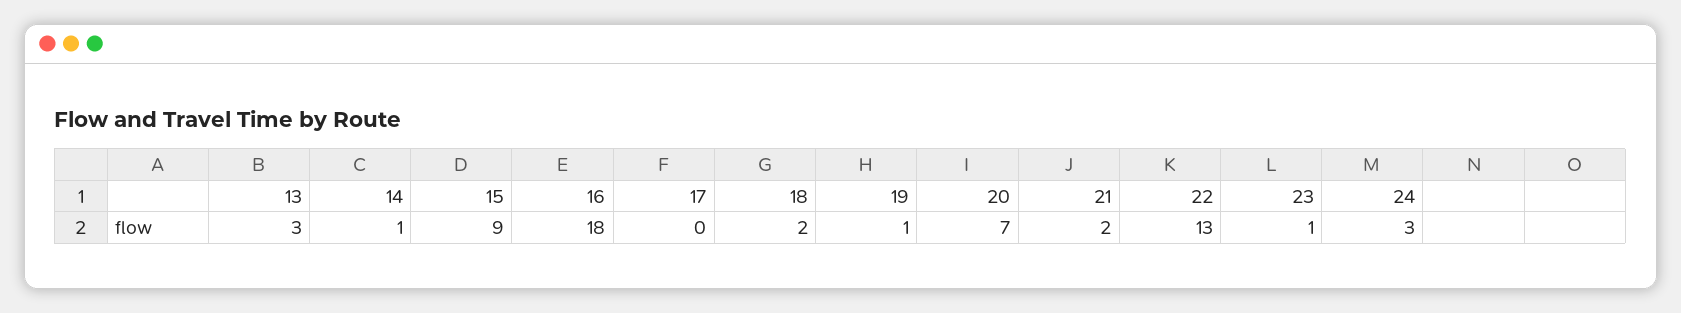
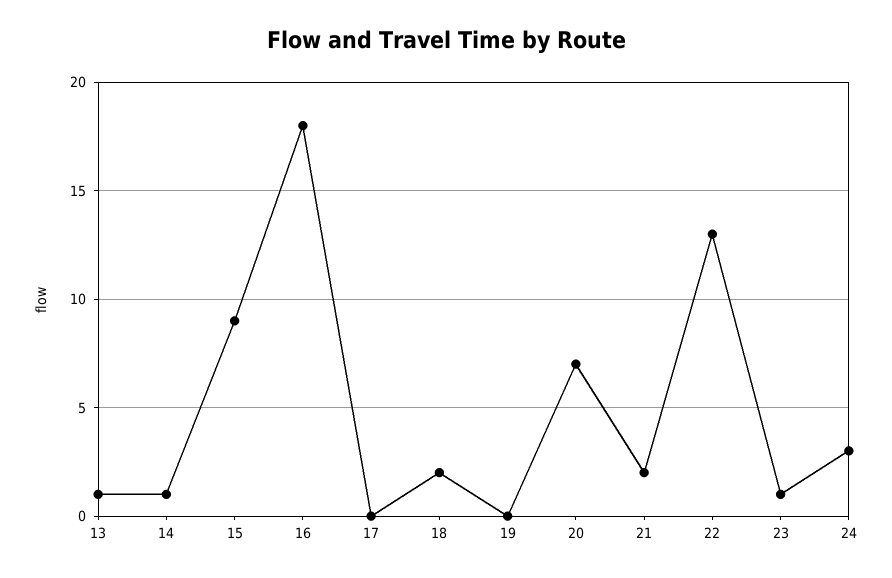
13: 3 -> 1
19: 1 -> 0

